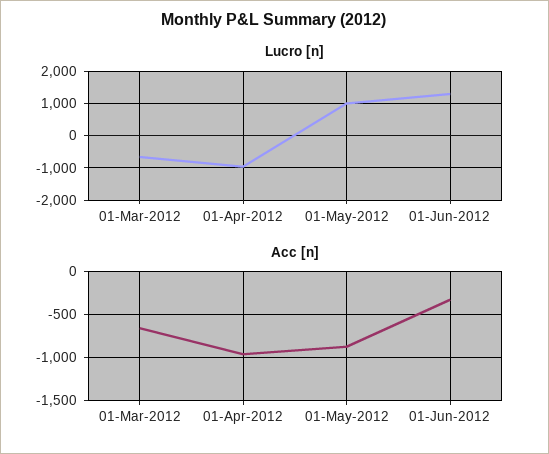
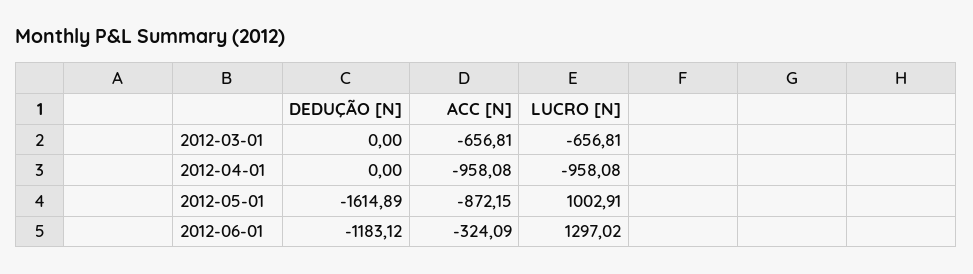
DEDUÇÃO [N], 01-Mar-2012: none -> 0
DEDUÇÃO [N], 01-Apr-2012: none -> 0
DEDUÇÃO [N], 01-May-2012: none -> -1614.89
DEDUÇÃO [N], 01-Jun-2012: none -> -1183.12

